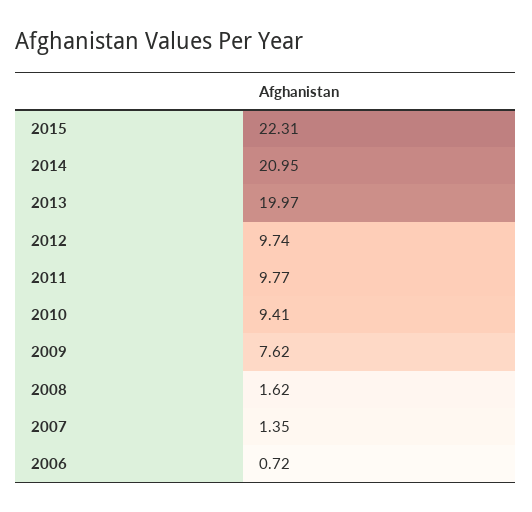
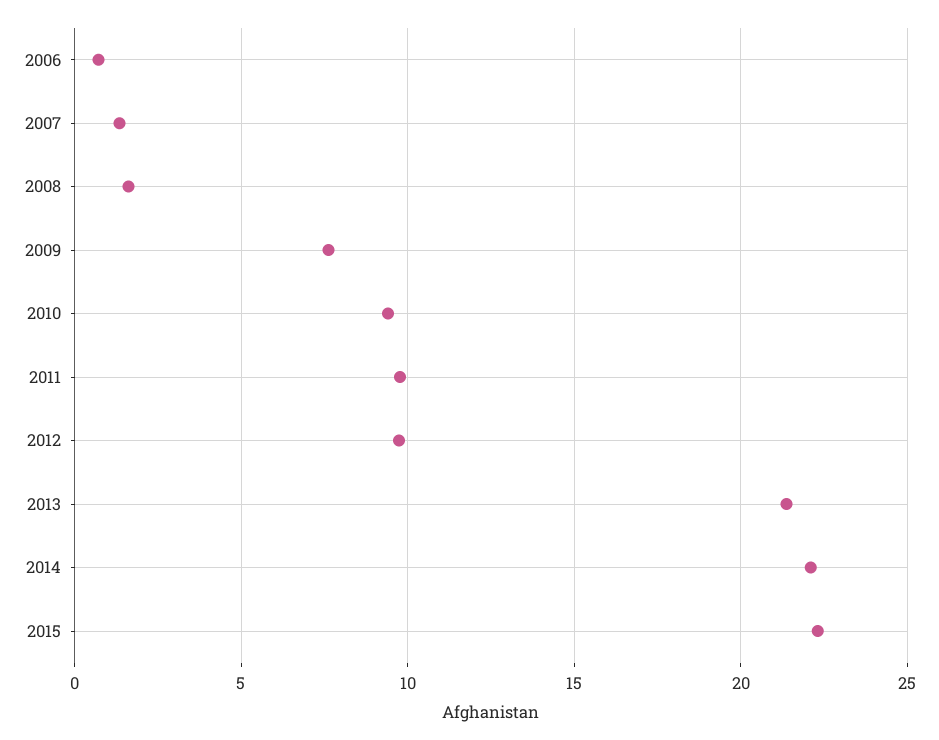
2014: 20.95 -> 22
2013: 19.97 -> 21.5

